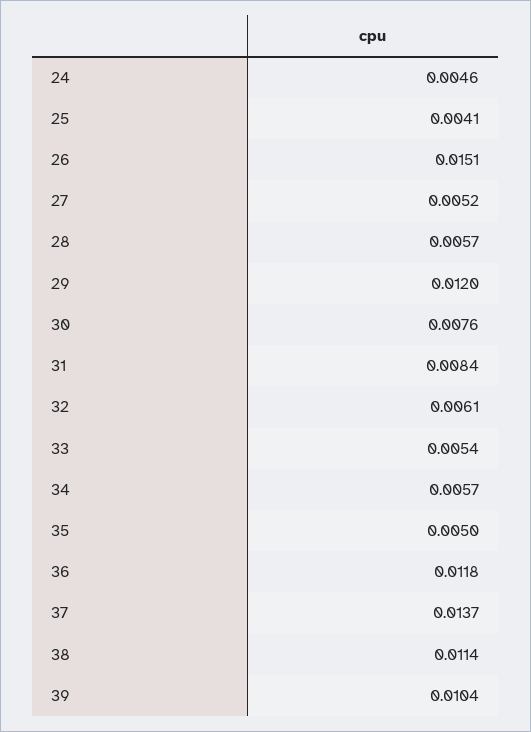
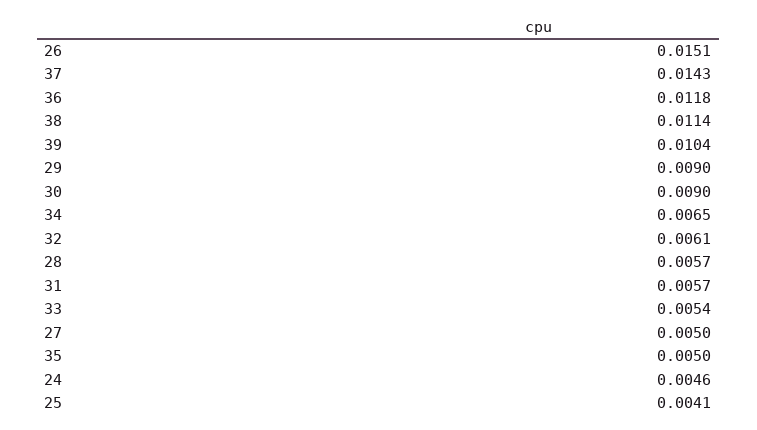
27: 0.0052 -> 0.005
29: 0.012 -> 0.009
30: 0.0076 -> 0.009
31: 0.0084 -> 0.0057
34: 0.0057 -> 0.0065
37: 0.0137 -> 0.0143

